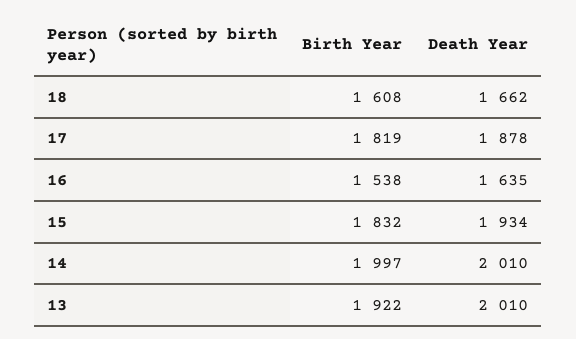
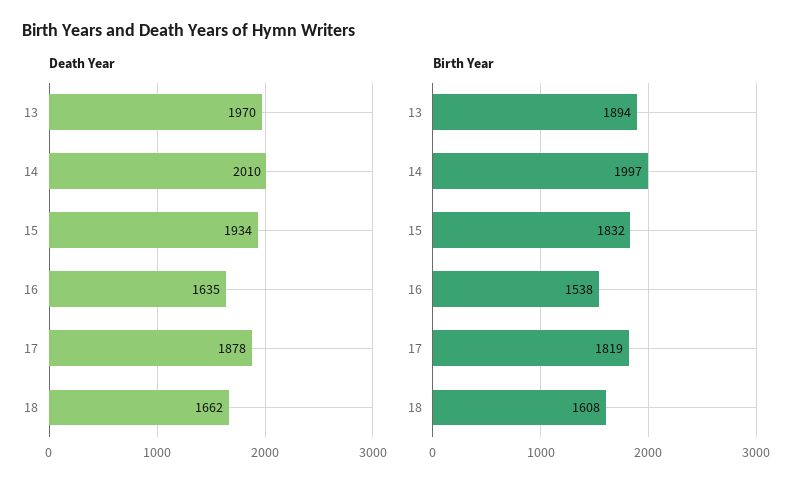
Birth Year, 13: 1922 -> 1894
Death Year, 13: 2010 -> 1970

